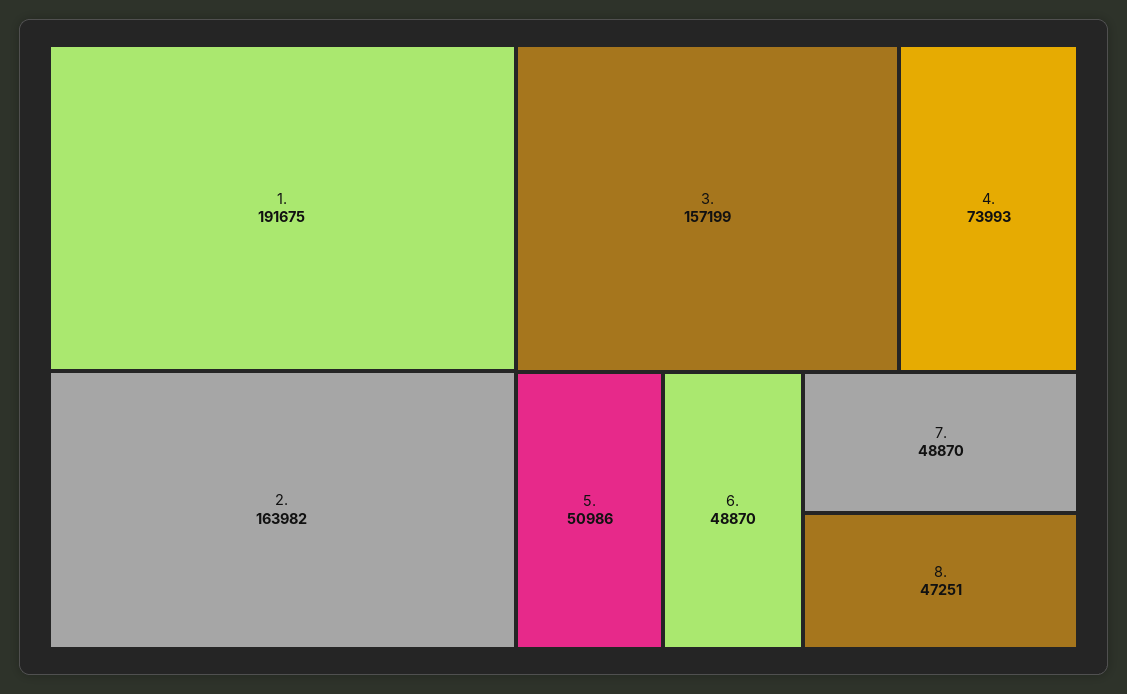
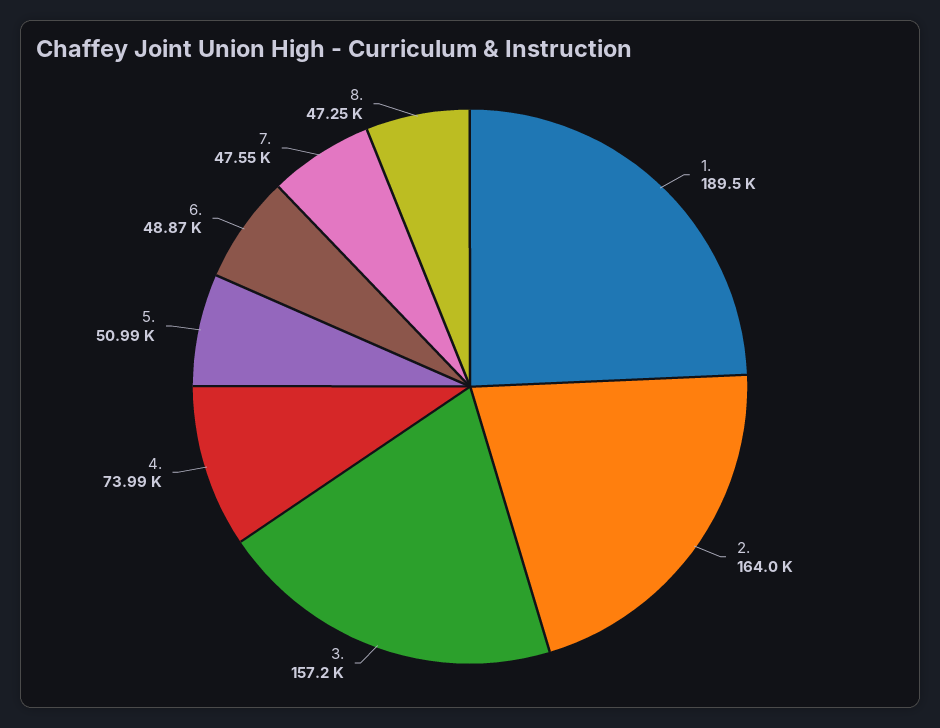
1.: 191675 -> 189500
7.: 48870 -> 47550

